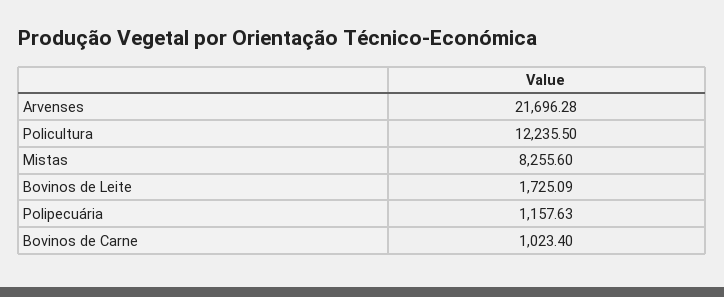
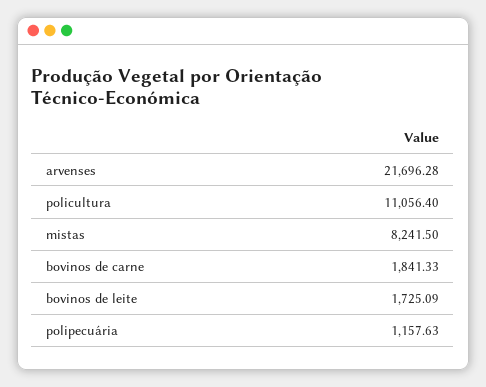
Policultura: 12235.5 -> 11056.4
Mistas: 8255.6 -> 8241.5
Bovinos de Carne: 1023.4 -> 1841.33

